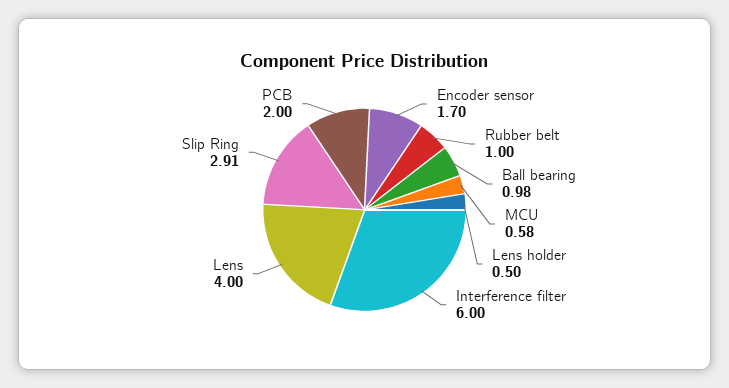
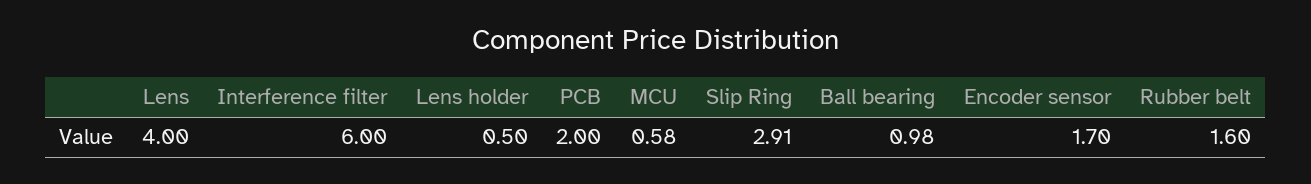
Rubber belt: 1 -> 1.6

